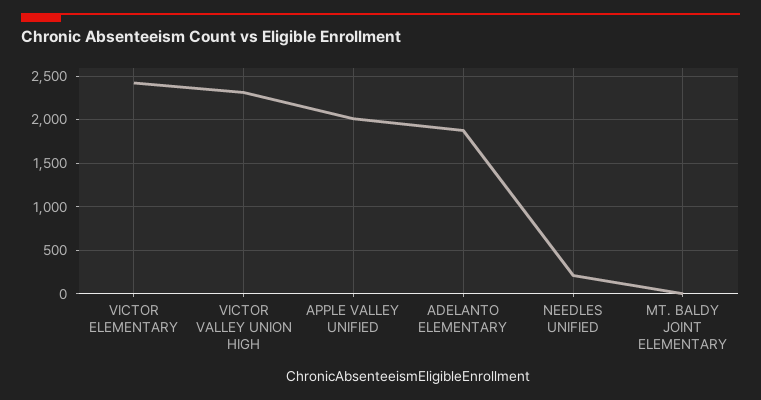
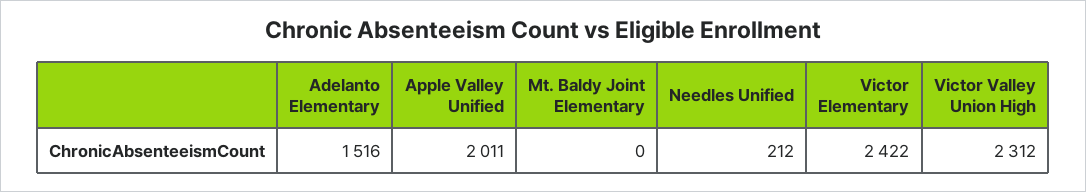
ADELANTO ELEMENTARY: 1900 -> 1516

